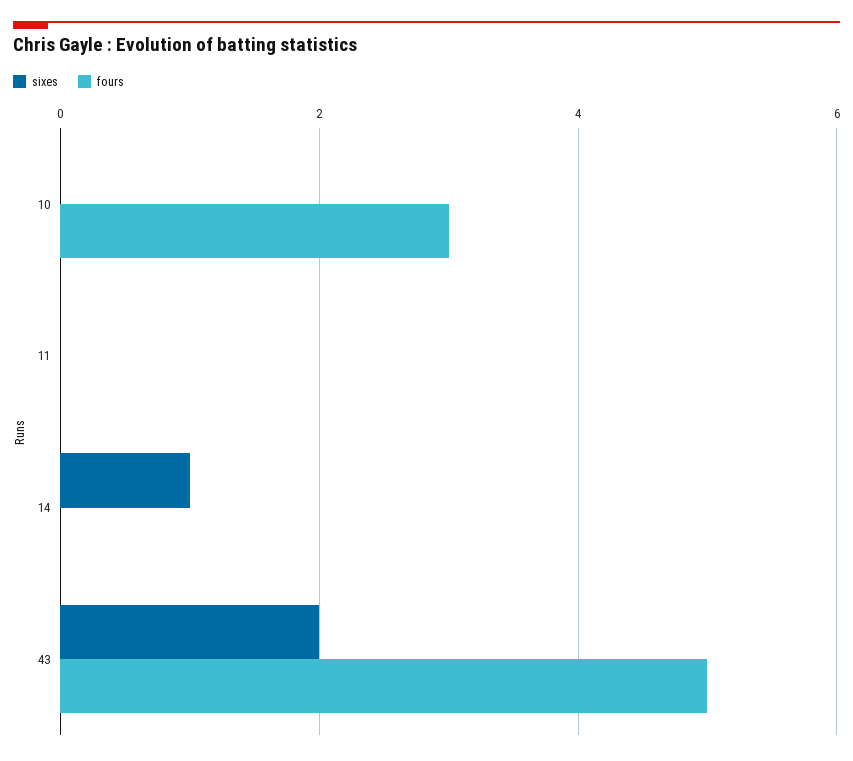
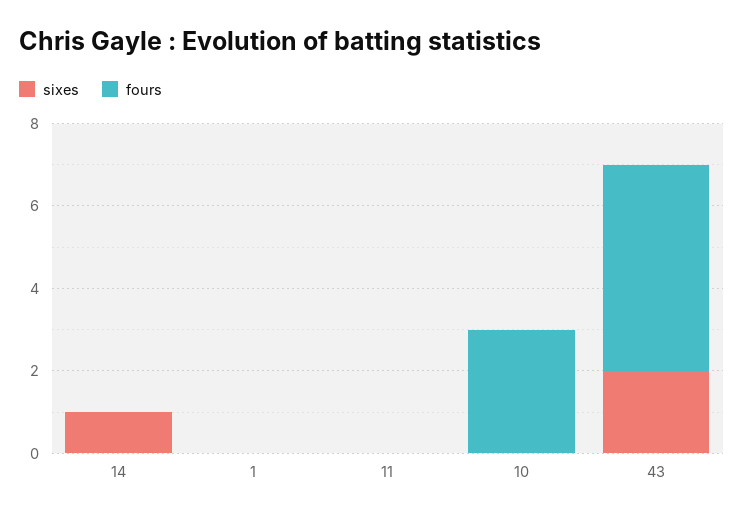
sixes, 1: none -> 0
fours, 1: none -> 0

